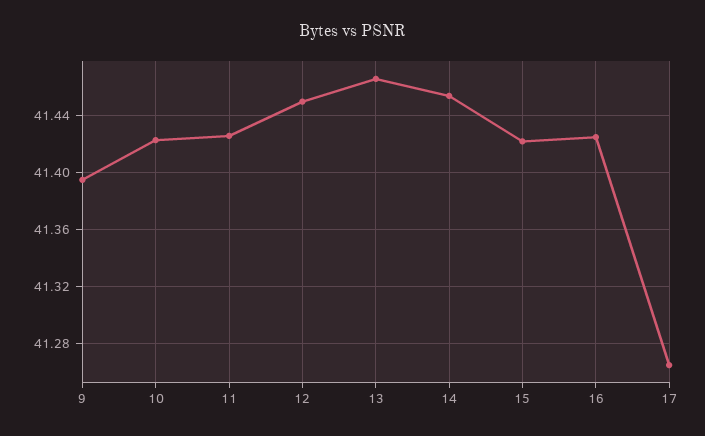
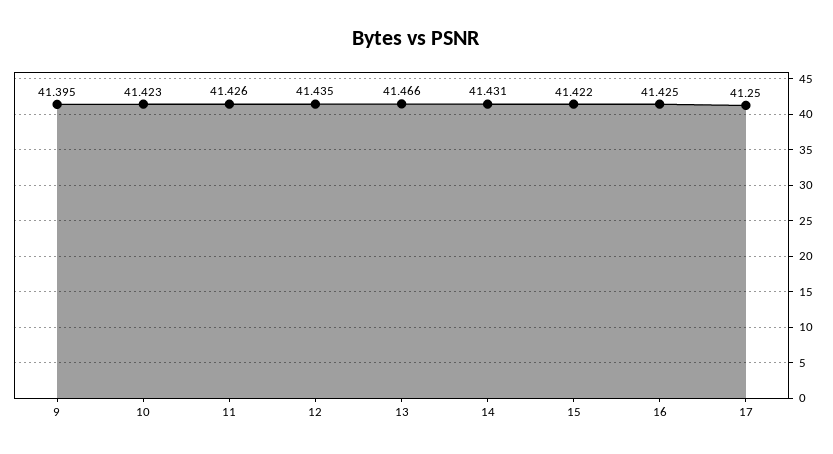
12: 41.45 -> 41.435
14: 41.455 -> 41.431
17: 41.265 -> 41.25

